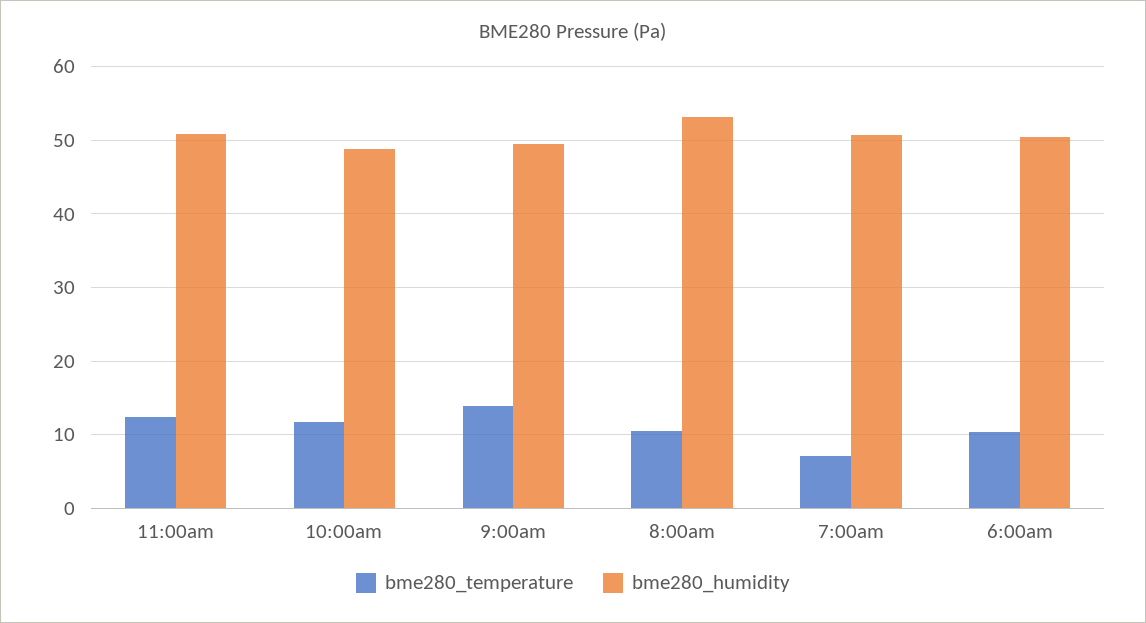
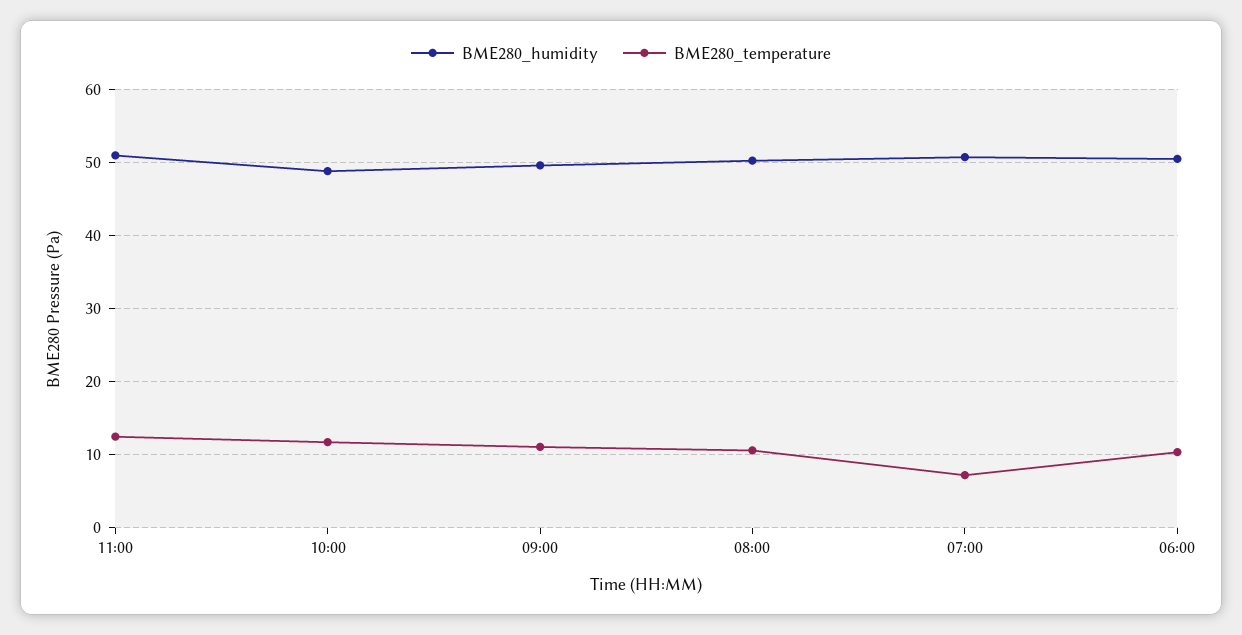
bme280_temperature, 9:00am: 14 -> 11
bme280_humidity, 8:00am: 53 -> 50

